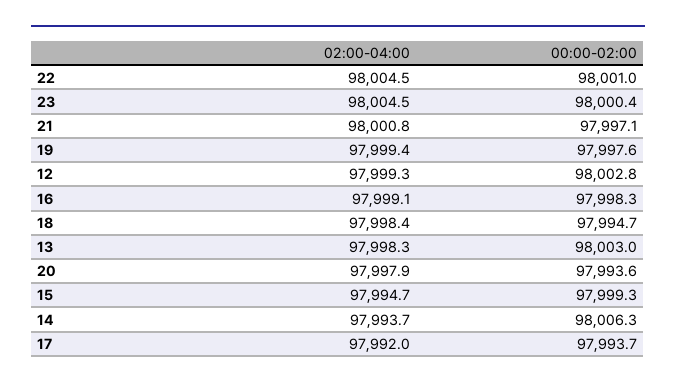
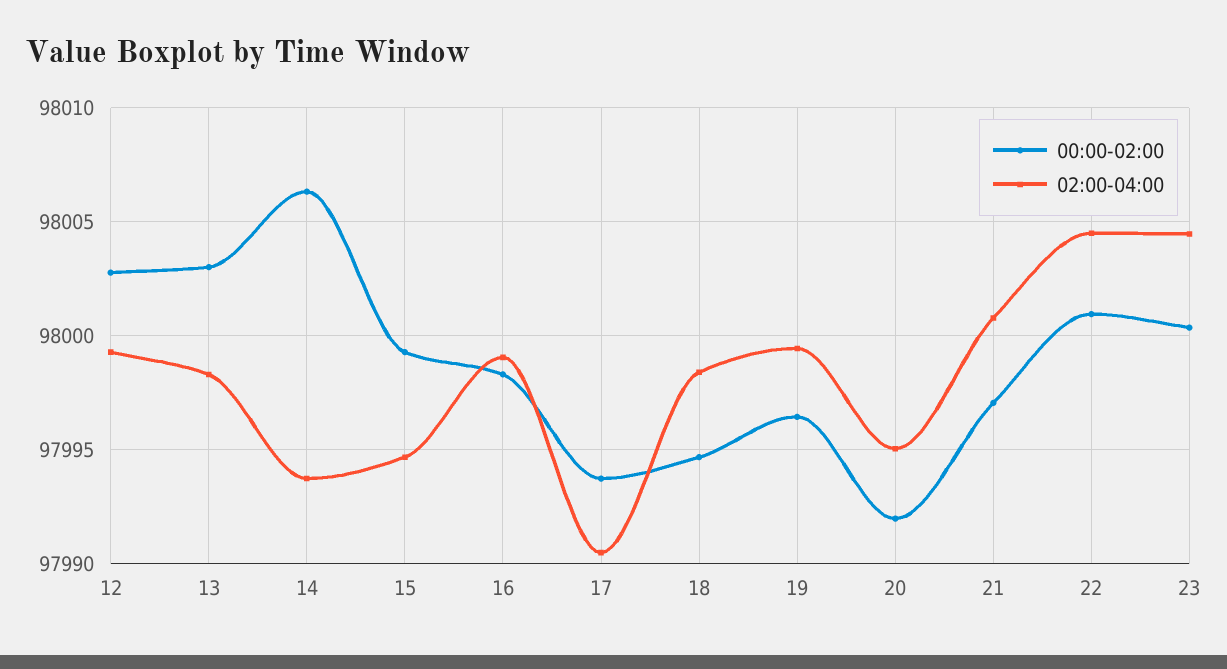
00:00-02:00, 19: 97997.6 -> 97996.5
02:00-04:00, 20: 97997.9 -> 97995
00:00-02:00, 20: 97993.6 -> 97992
02:00-04:00, 17: 97992 -> 97990.5

